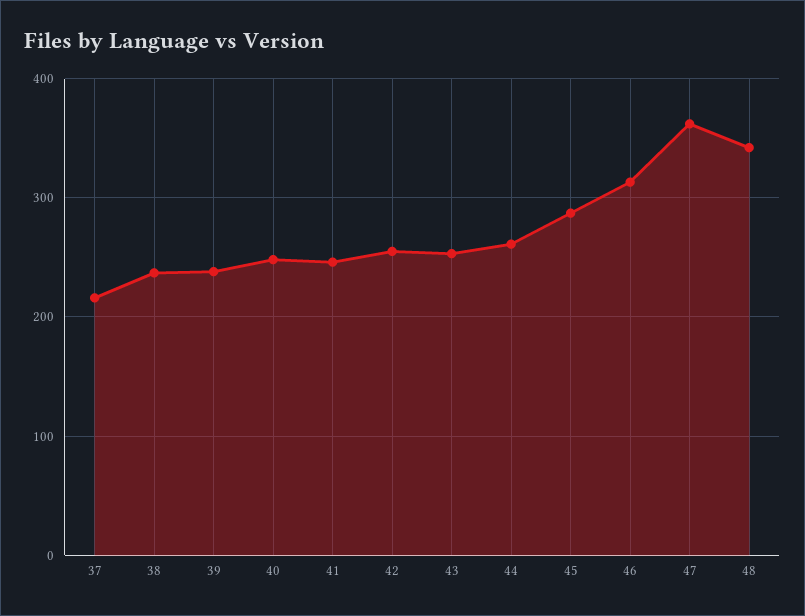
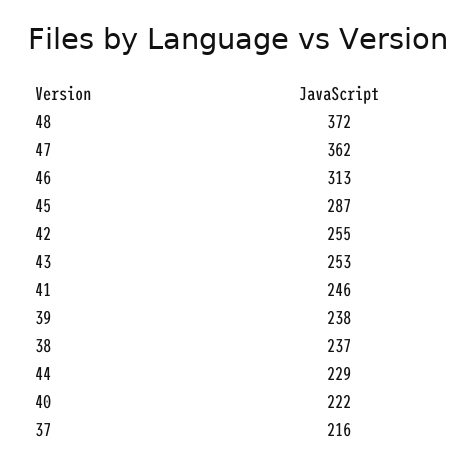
40: 250 -> 222
44: 260 -> 229
48: 340 -> 372

